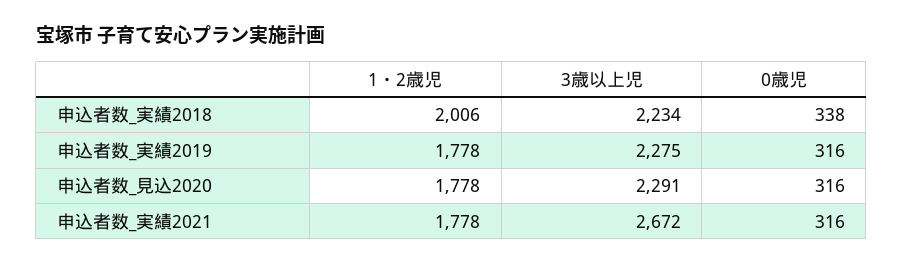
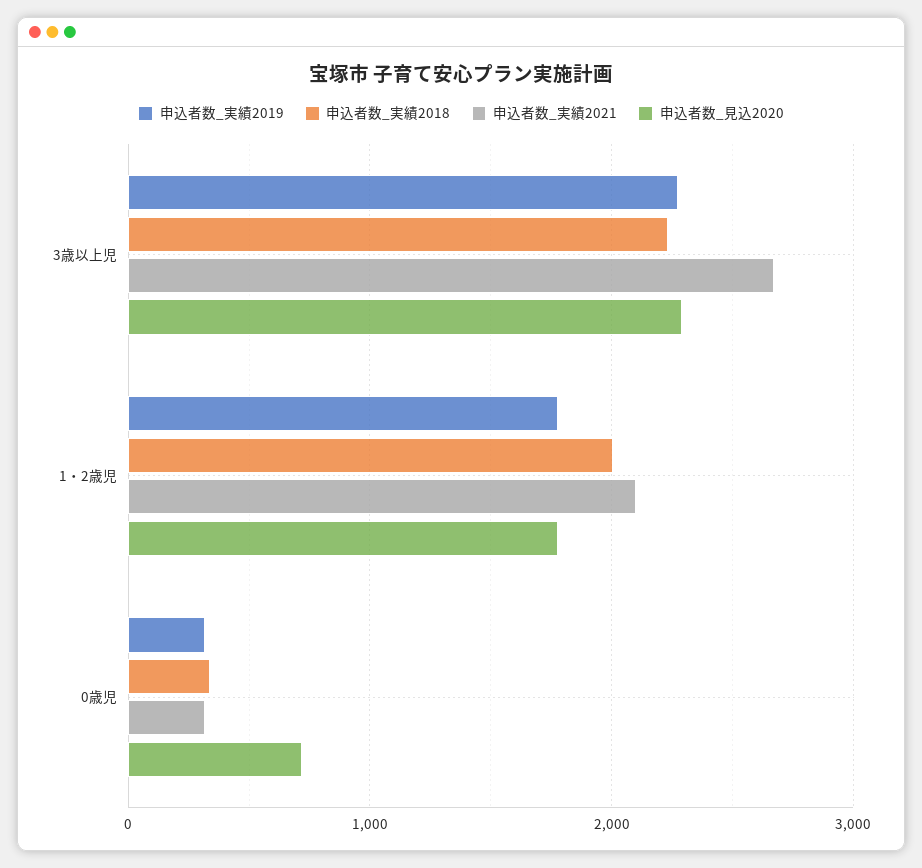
申込者数_見込2020, 0歳児: 316 -> 700
申込者数_実績2021, 1・2歳児: 1778 -> 2100

